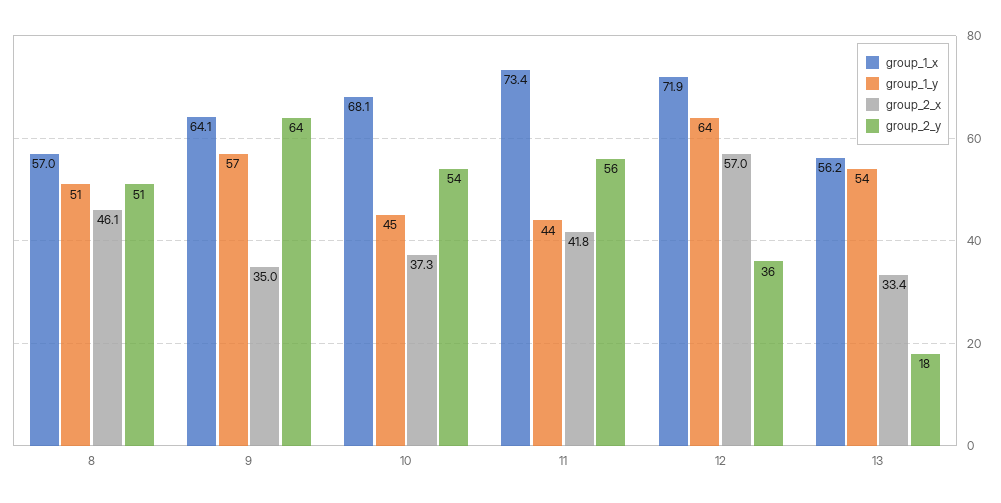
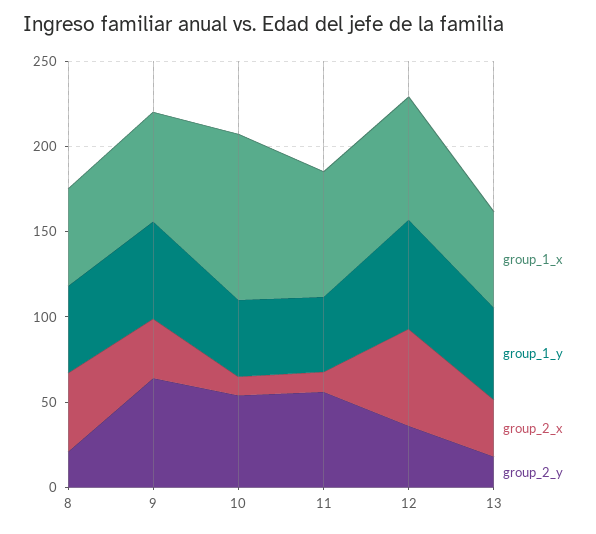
group_2_y, 8: 51 -> 20
group_1_x, 10: 68.1 -> 100
group_2_x, 10: 37.3 -> 10
group_2_x, 11: 41.8 -> 10

